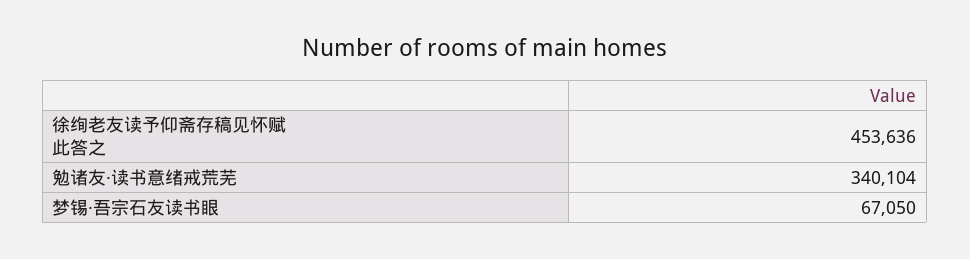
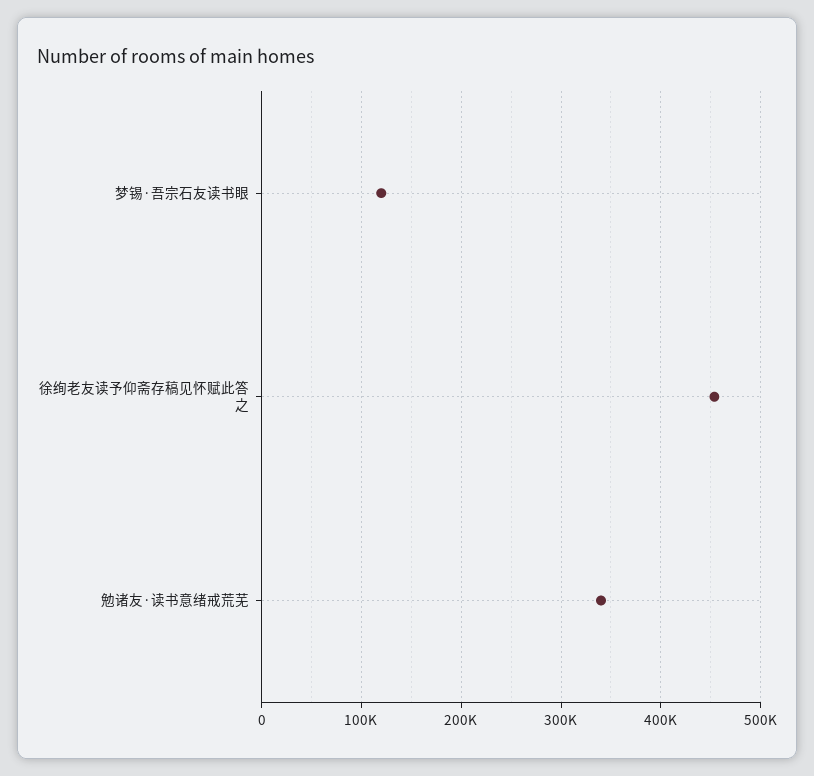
梦锡·吾宗石友读书眼: 67050 -> 120000

